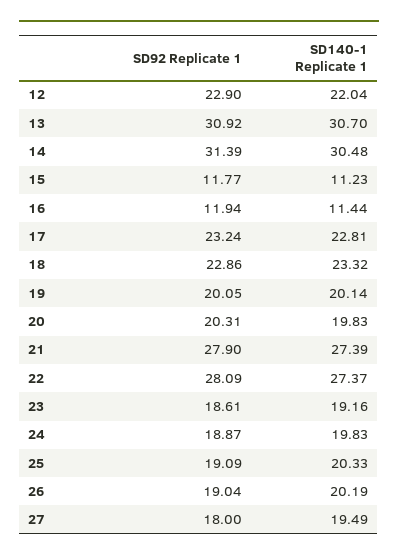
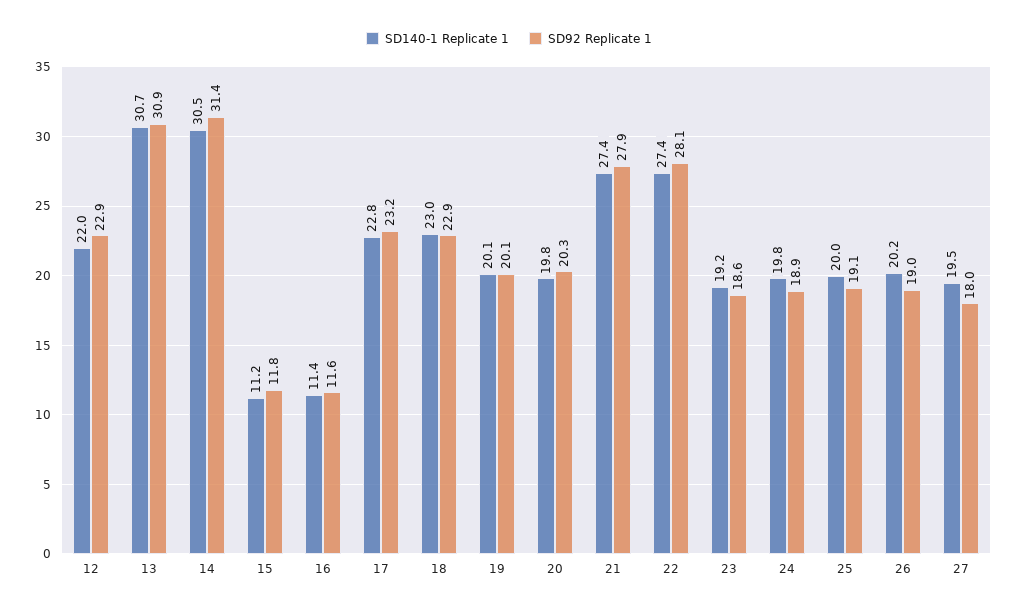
SD92 Replicate 1, 16: 11.94 -> 11.6
SD140-1 Replicate 1, 18: 23.32 -> 23
SD140-1 Replicate 1, 25: 20.33 -> 20

